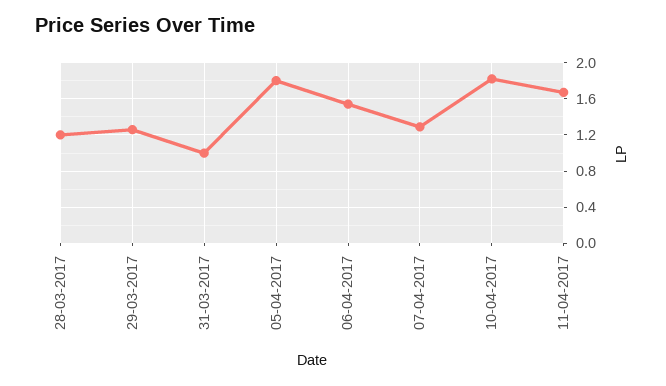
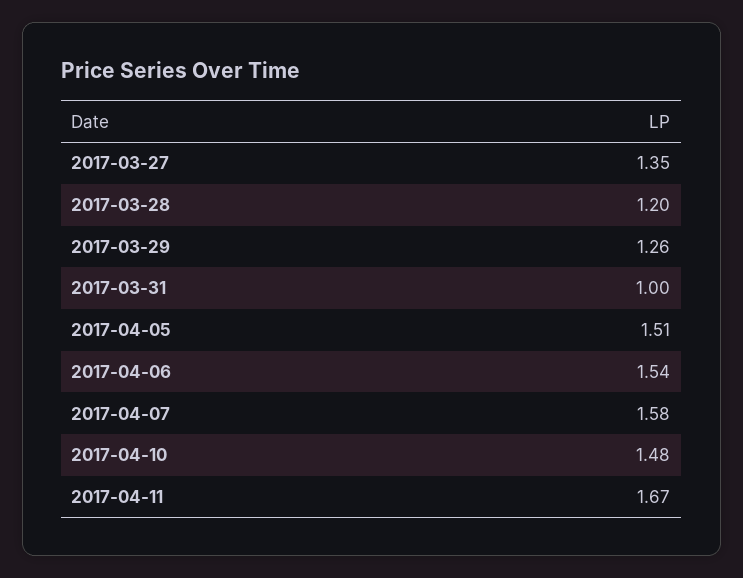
05-04-2017: 1.8 -> 1.51
07-04-2017: 1.3 -> 1.58
10-04-2017: 1.8 -> 1.48
2017-03-27: none -> 1.35

